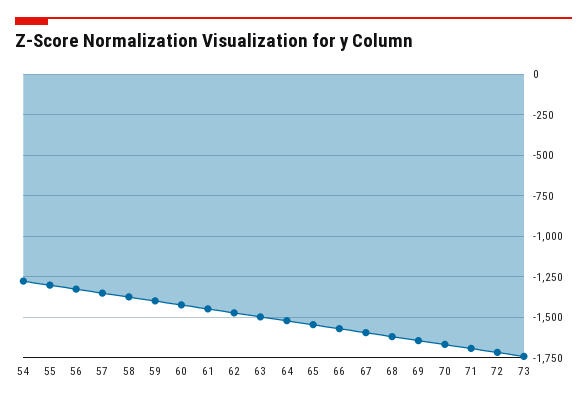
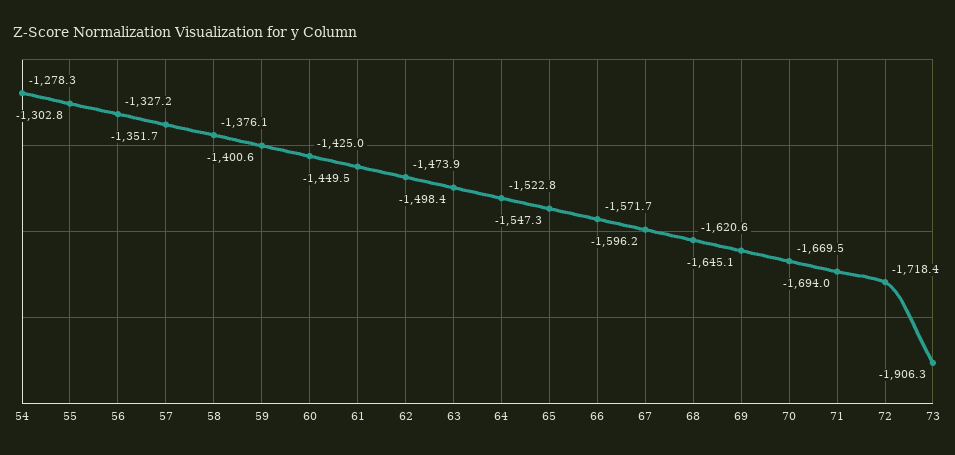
73: -1750 -> -1906.3

